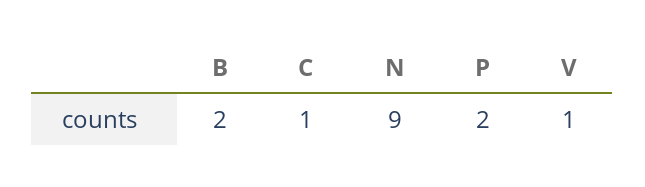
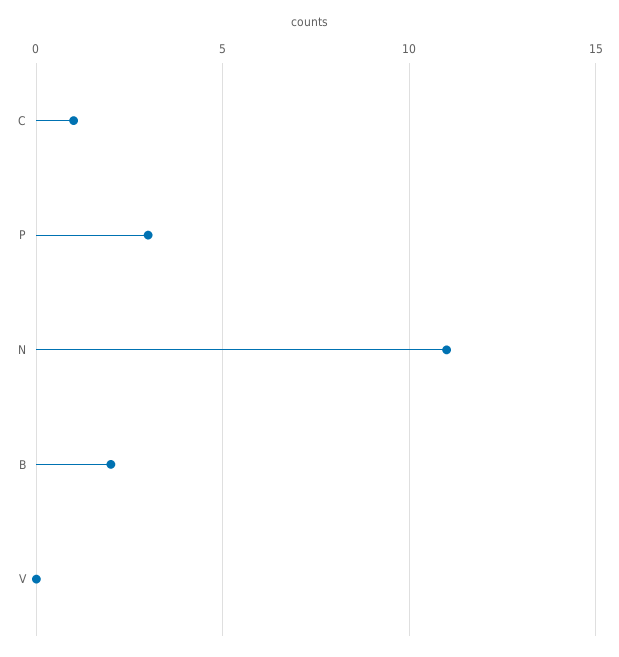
N: 9 -> 11
P: 2 -> 3
V: 1 -> 0

